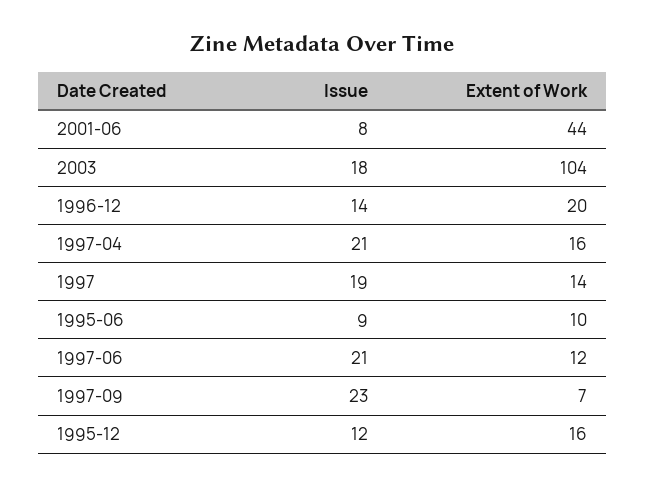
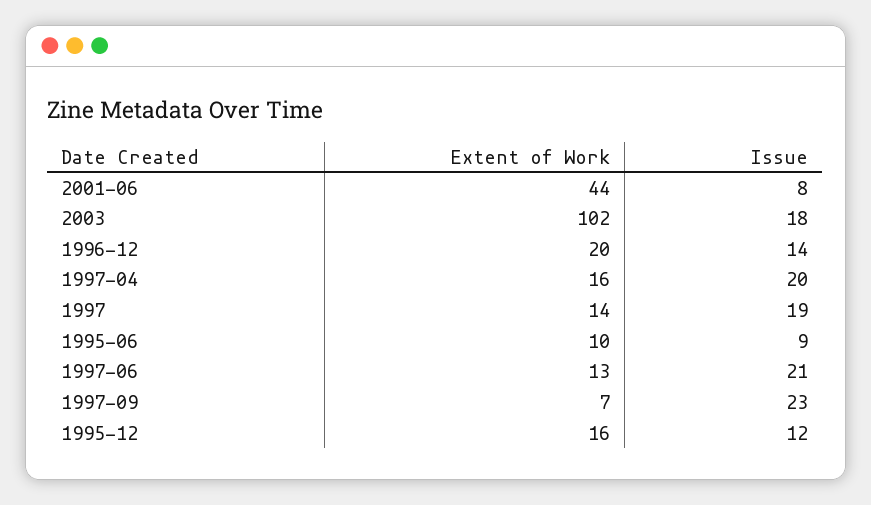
Extent of Work, 2003: 104 -> 102
Issue, 1997-04: 21 -> 20
Extent of Work, 1997-06: 12 -> 13

